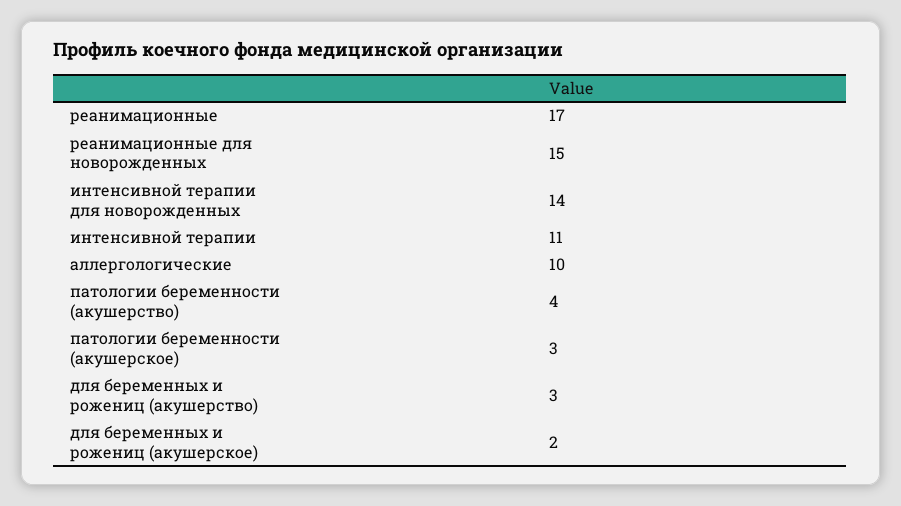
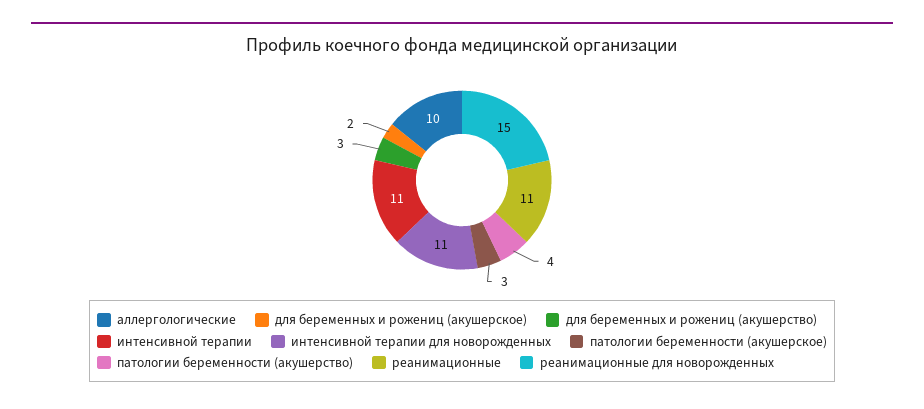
реанимационные: 17 -> 11
интенсивной терапии для новорожденных: 14 -> 11

